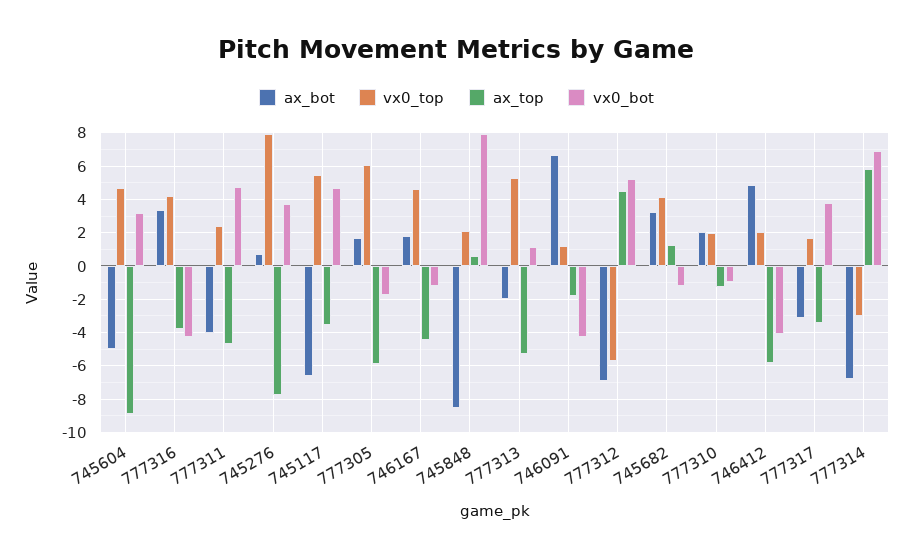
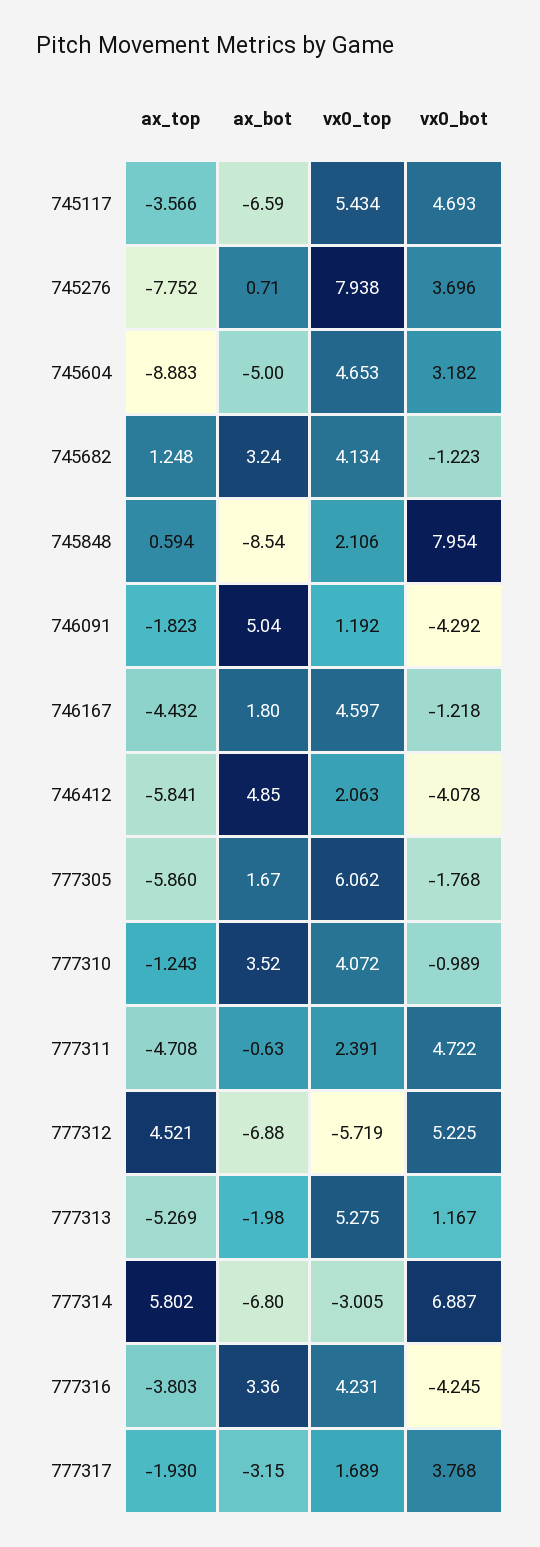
ax_bot, 777311: -4 -> -0.63
ax_bot, 746091: 6.5 -> 5.04
ax_bot, 777310: 2 -> 3.52
vx0_top, 777310: 2 -> 4.072
ax_top, 777317: -3.5 -> -1.93

